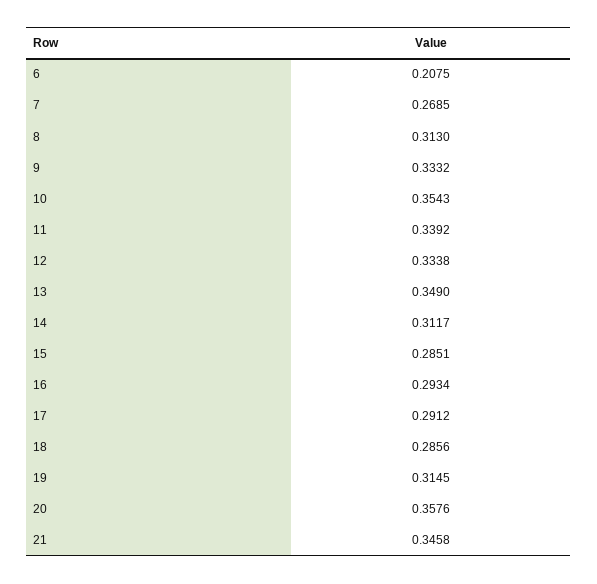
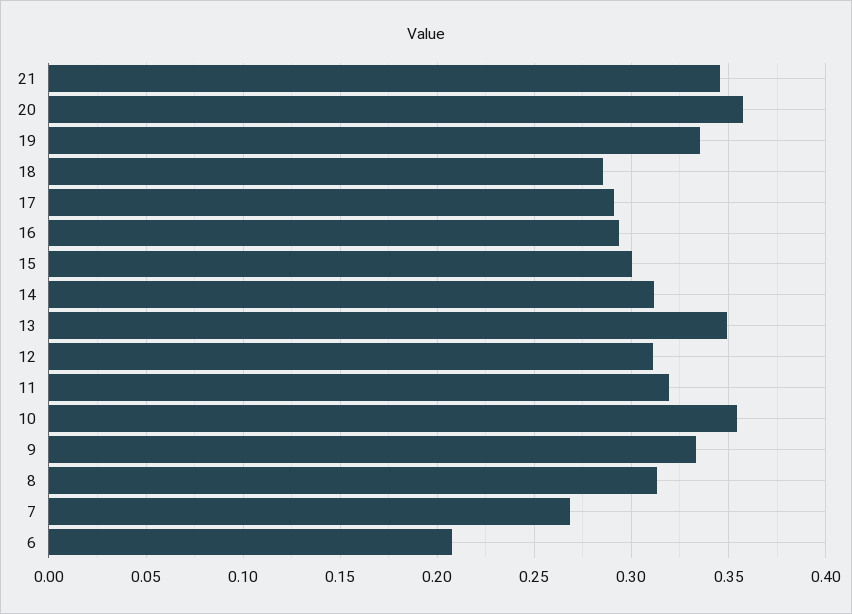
11: 0.3392 -> 0.32
12: 0.3338 -> 0.31
15: 0.2851 -> 0.3
19: 0.3145 -> 0.335

